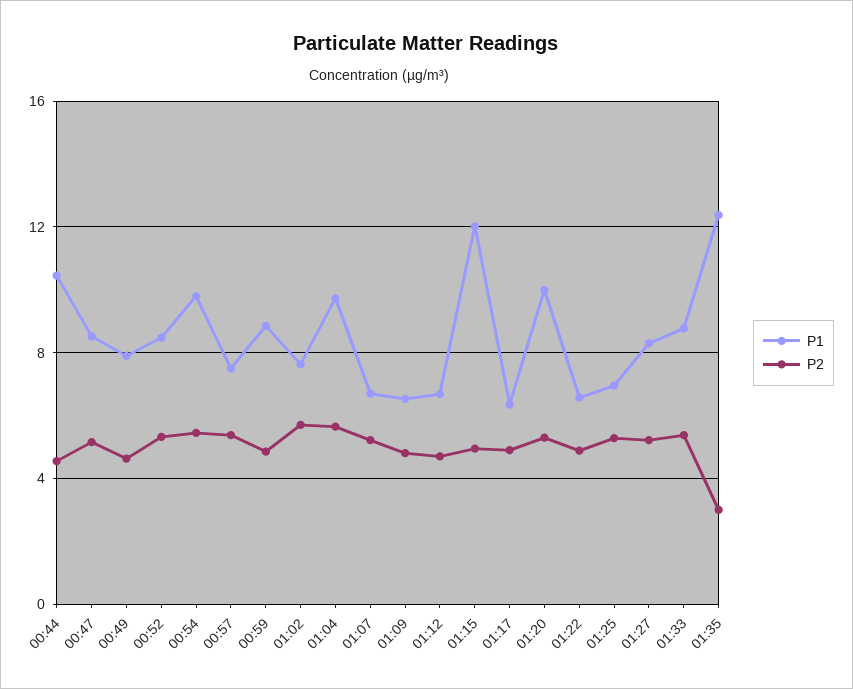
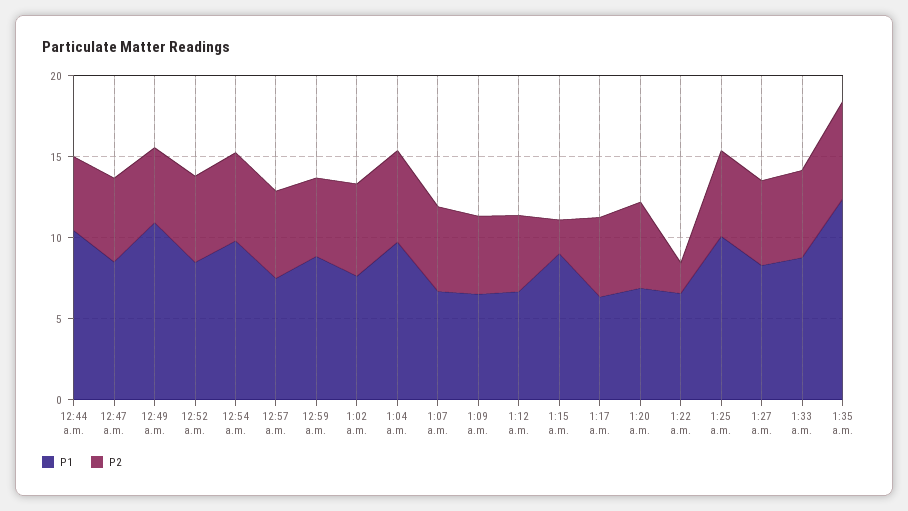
P1, 00:49: 8 -> 11
P1, 01:15: 12 -> 9
P2, 01:15: 5 -> 2
P1, 01:20: 10 -> 7
P2, 01:22: 5 -> 2
P1, 01:25: 7 -> 10
P2, 01:35: 3 -> 6

